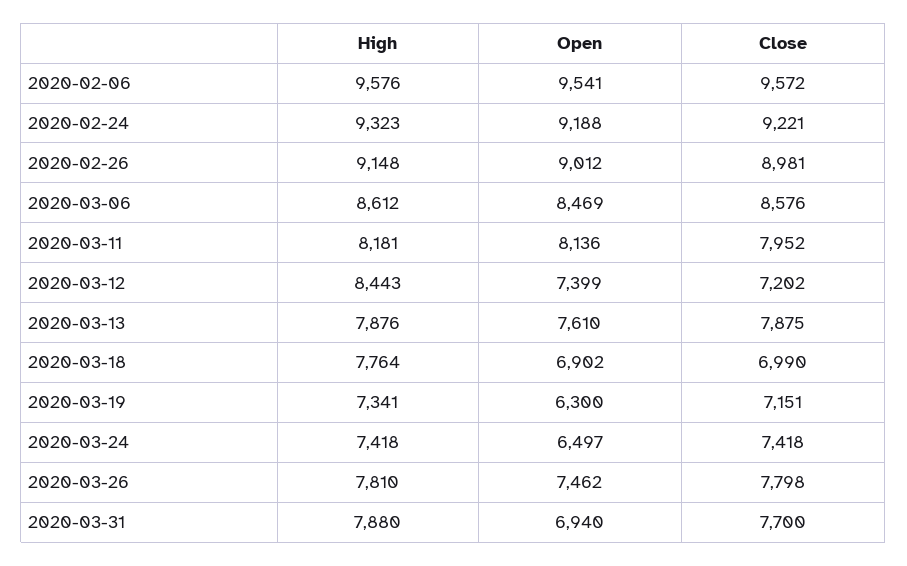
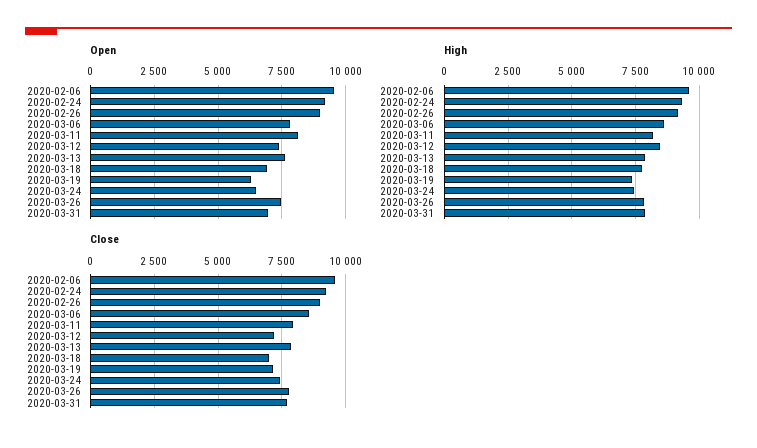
Open, 2020-03-06: 8469 -> 7750

